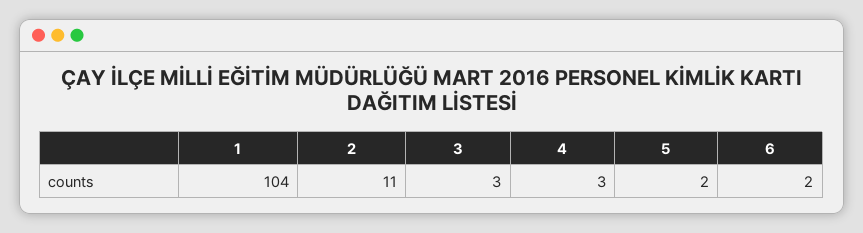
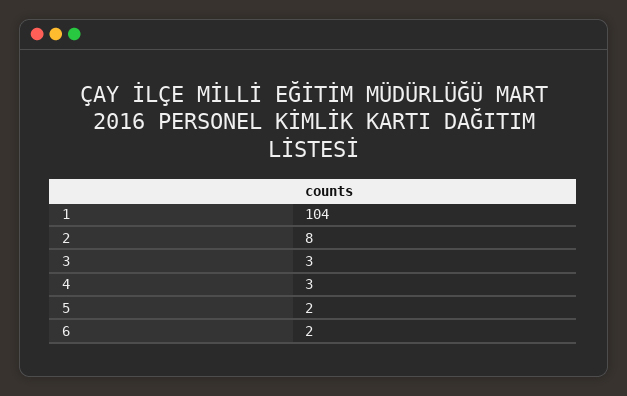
2: 11 -> 8

